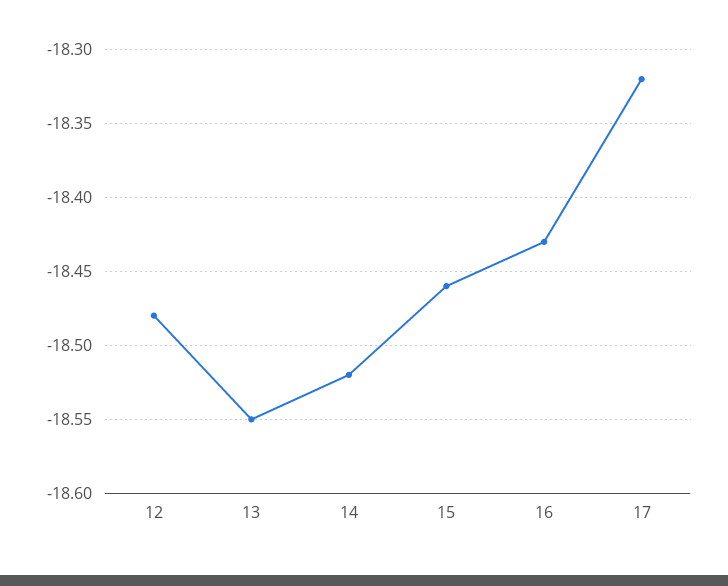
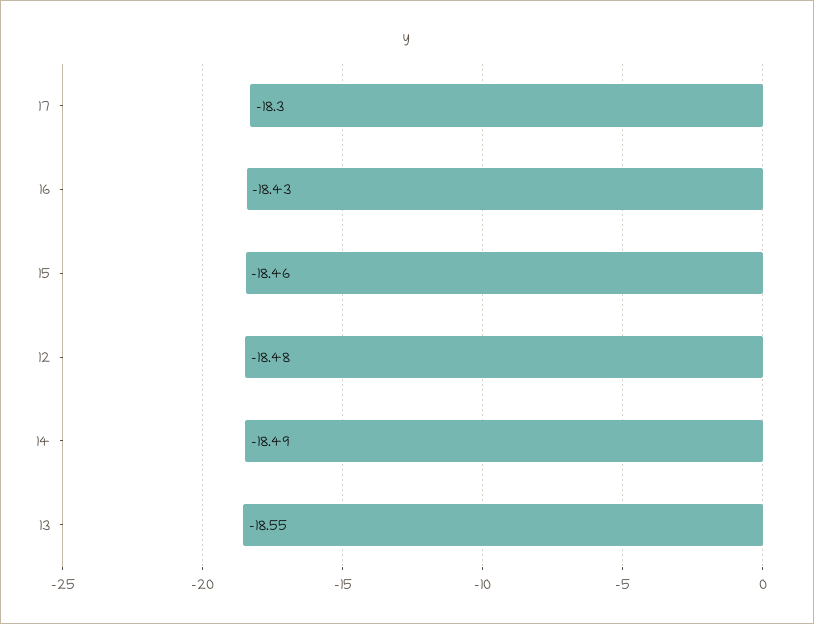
14: -18.52 -> -18.49
17: -18.32 -> -18.3

